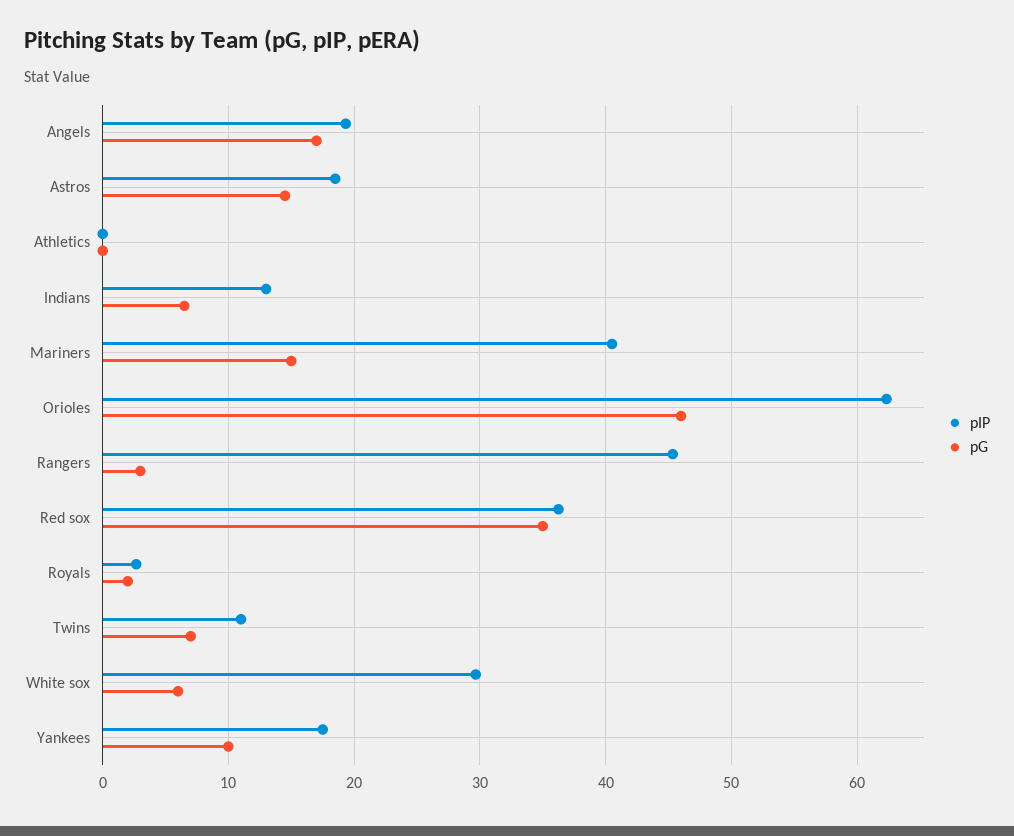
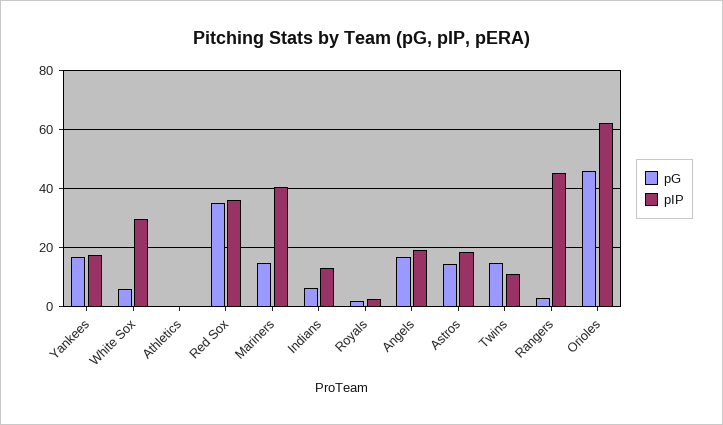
pG, Twins: 7 -> 15
pG, Yankees: 10 -> 17.5

